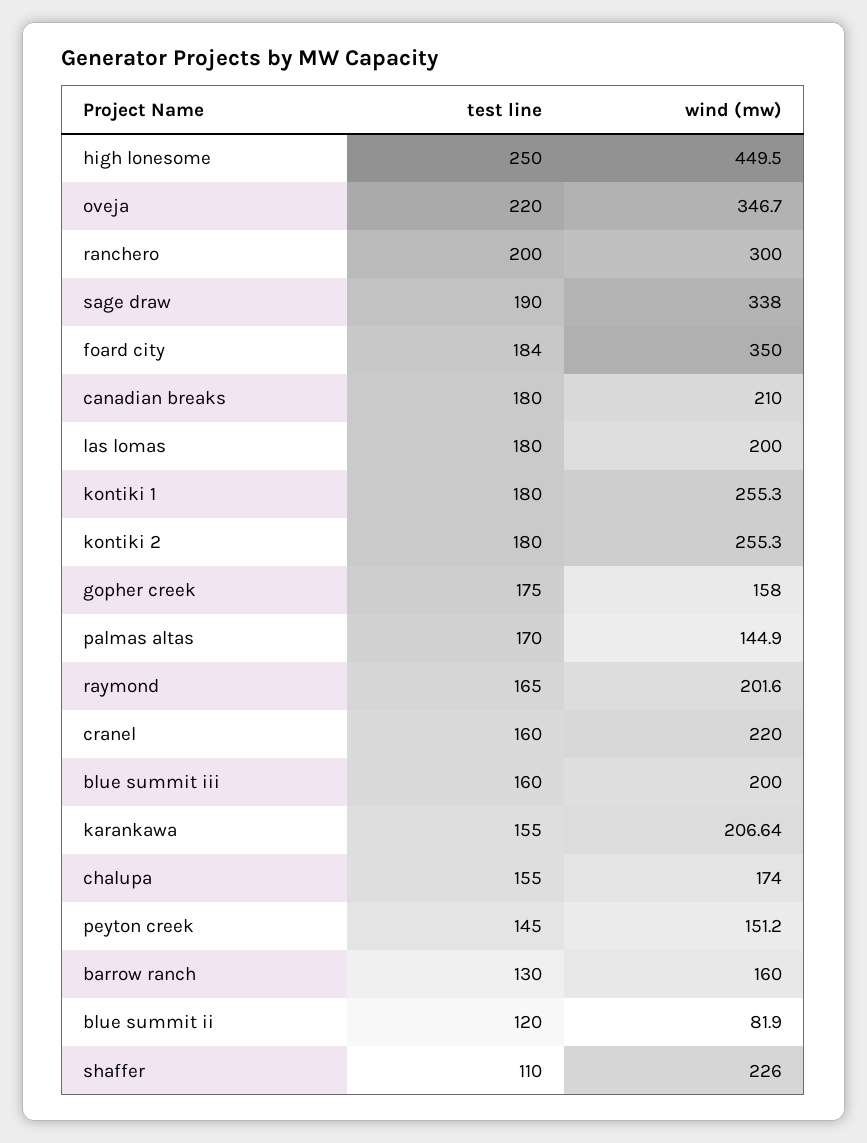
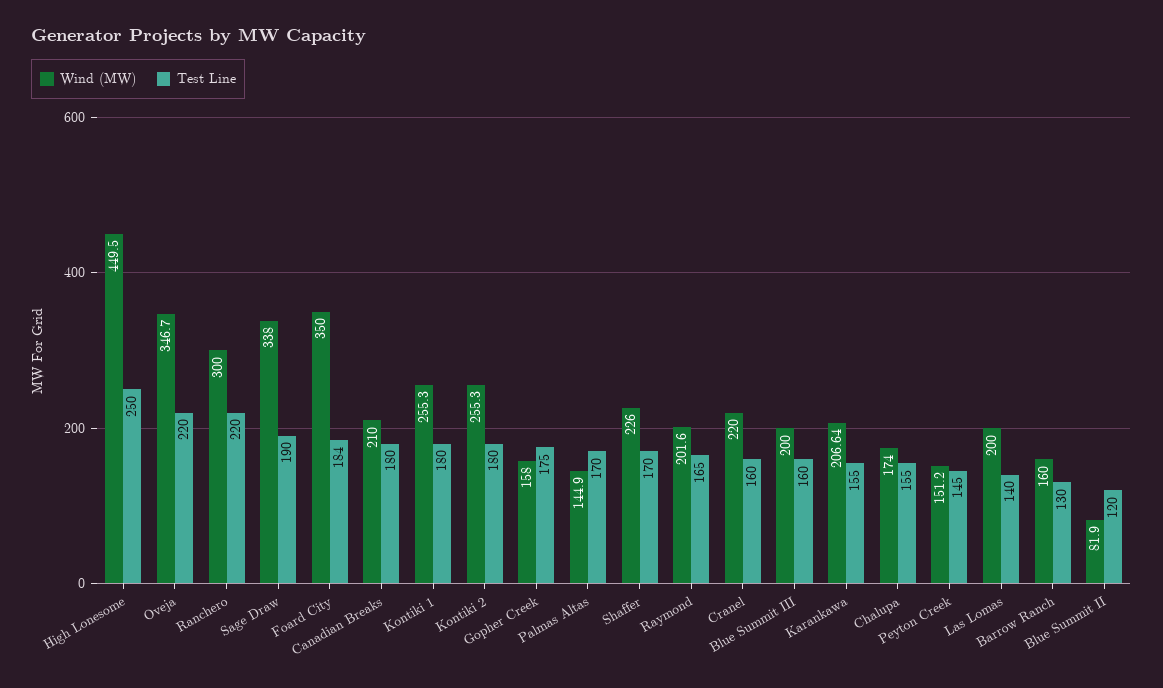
test line, ranchero: 200 -> 220
test line, las lomas: 180 -> 140
test line, shaffer: 110 -> 170

